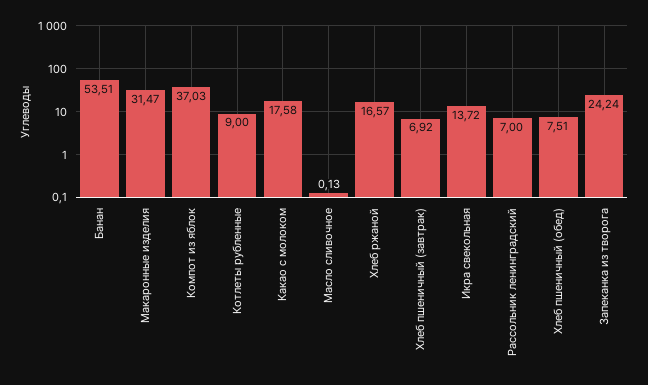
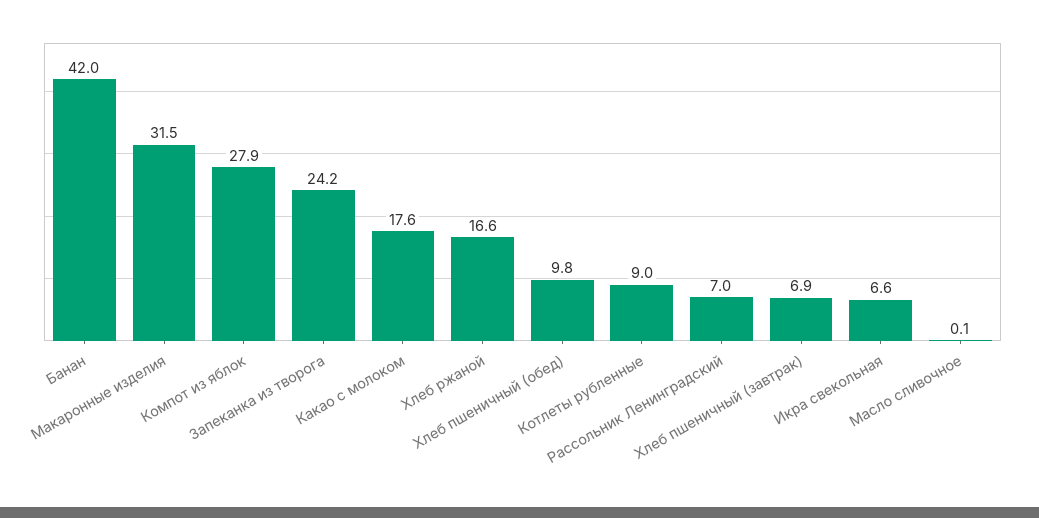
Банан: 53.51 -> 42
Компот из яблок: 37.03 -> 27.9
Икра свекольная: 13.72 -> 6.6
Хлеб пшеничный (обед): 7.51 -> 9.8

